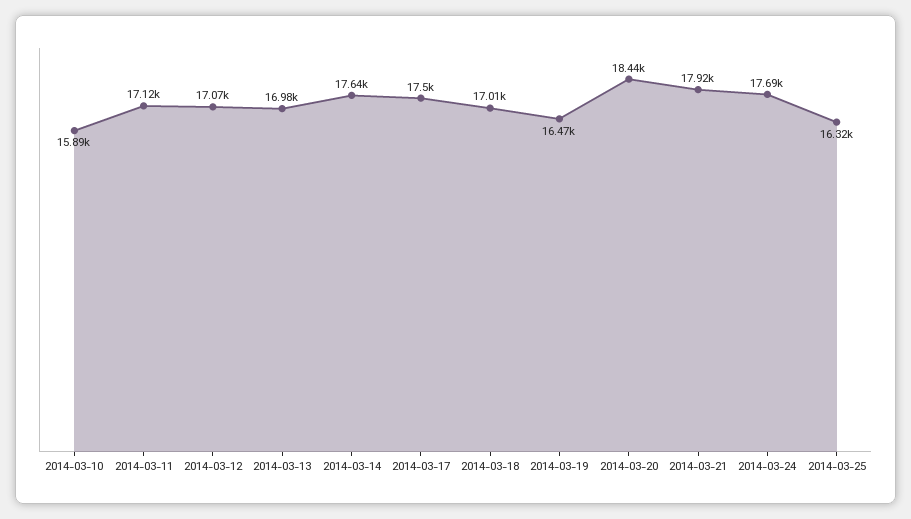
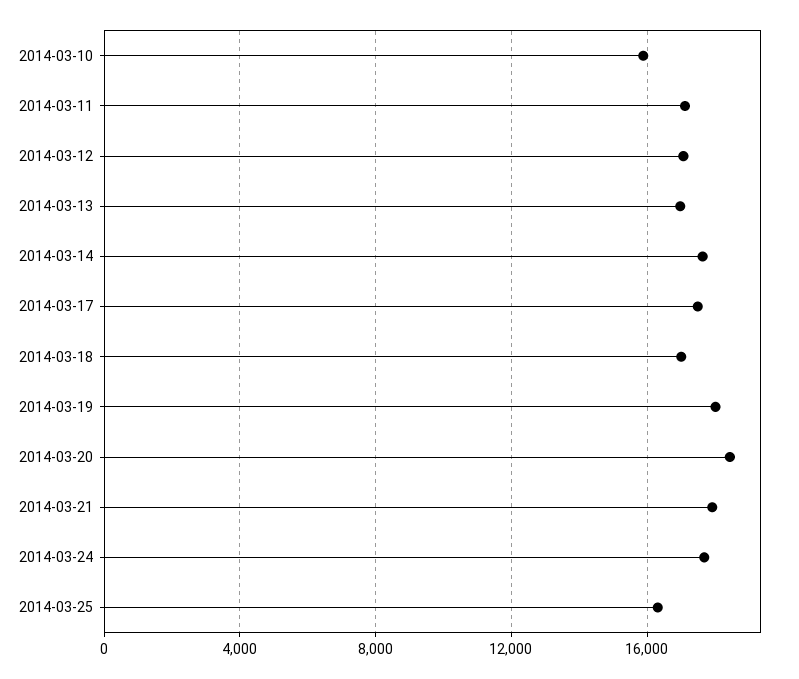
2014-03-19: 16470 -> 18000

